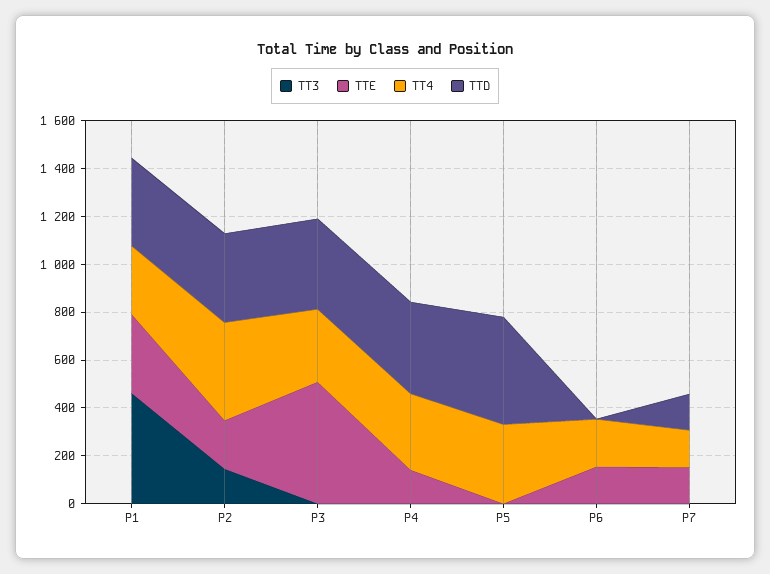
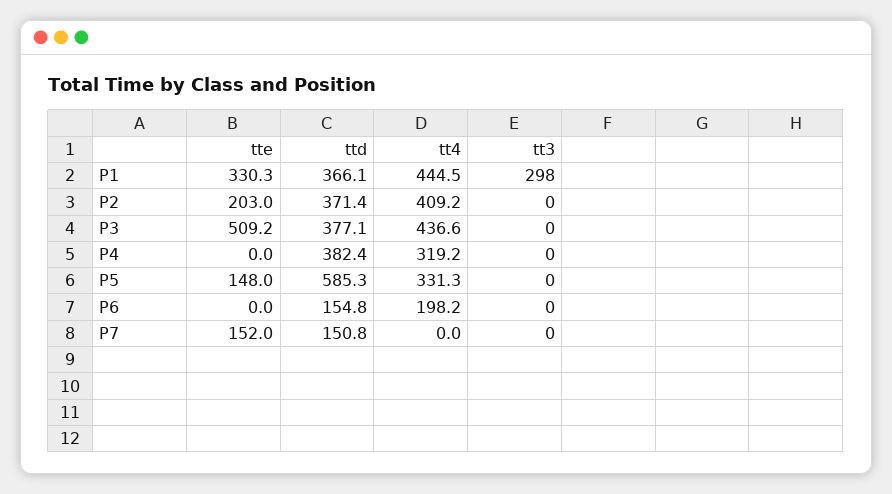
TT3, P1: 450 -> 298
TT4, P1: 300 -> 444.5
TT3, P2: 150 -> 0
TT4, P3: 300 -> 436.6
TTE, P4: 150 -> 0
TTE, P5: 0 -> 148
TTD, P5: 450 -> 585.3
TTE, P6: 150 -> 0
TTD, P6: 0 -> 154.8
TT4, P7: 150 -> 0

